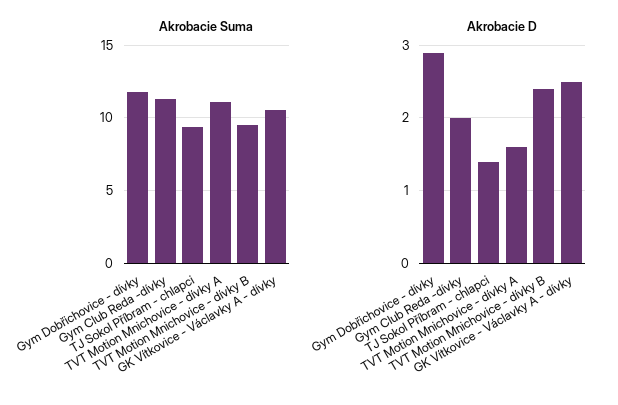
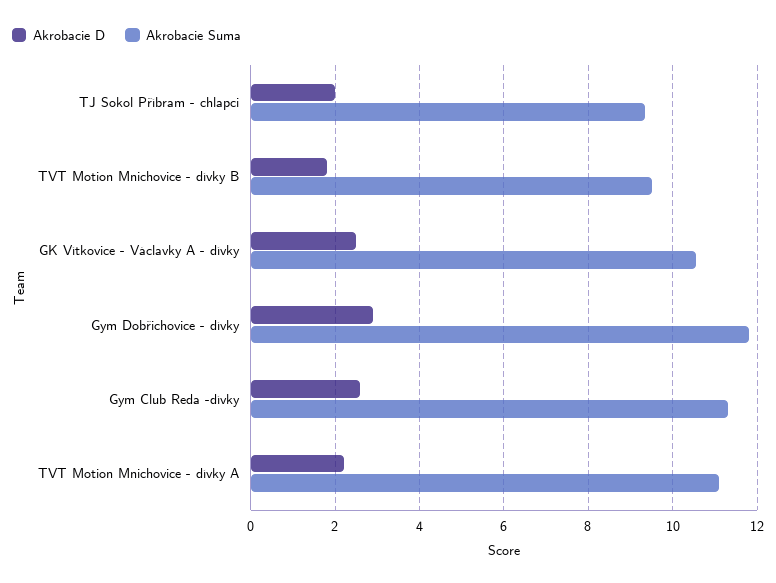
Akrobacie D, Gym Club Reda -dívky: 2 -> 2.6
Akrobacie D, TJ Sokol Příbram - chlapci: 1.4 -> 2
Akrobacie D, TVT Motion Mnichovice - dívky A: 1.6 -> 2.2
Akrobacie D, TVT Motion Mnichovice - dívky B: 2.4 -> 1.8

